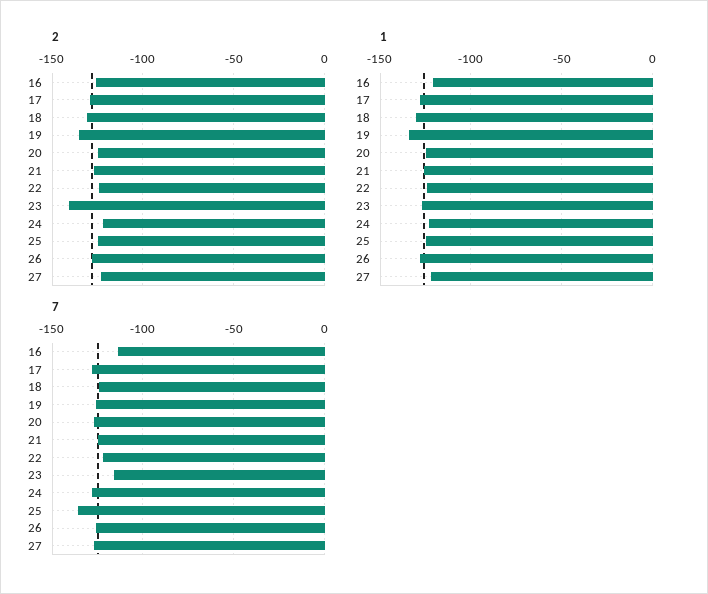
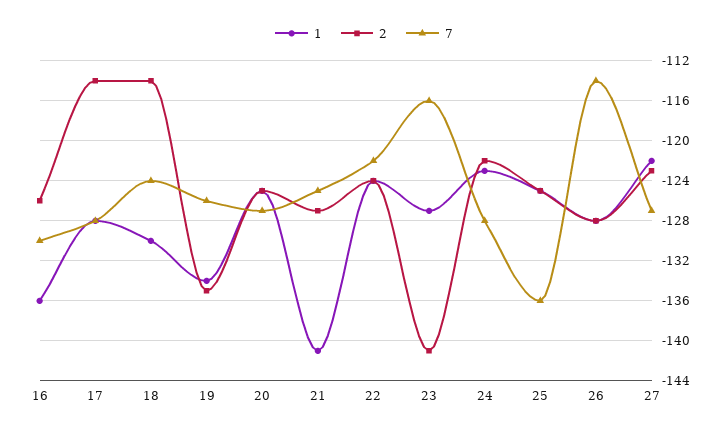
2, 17: -130 -> -114
2, 18: -130 -> -114
1, 16: -120 -> -136
1, 21: -125 -> -141
7, 16: -115 -> -130
7, 26: -125 -> -114

